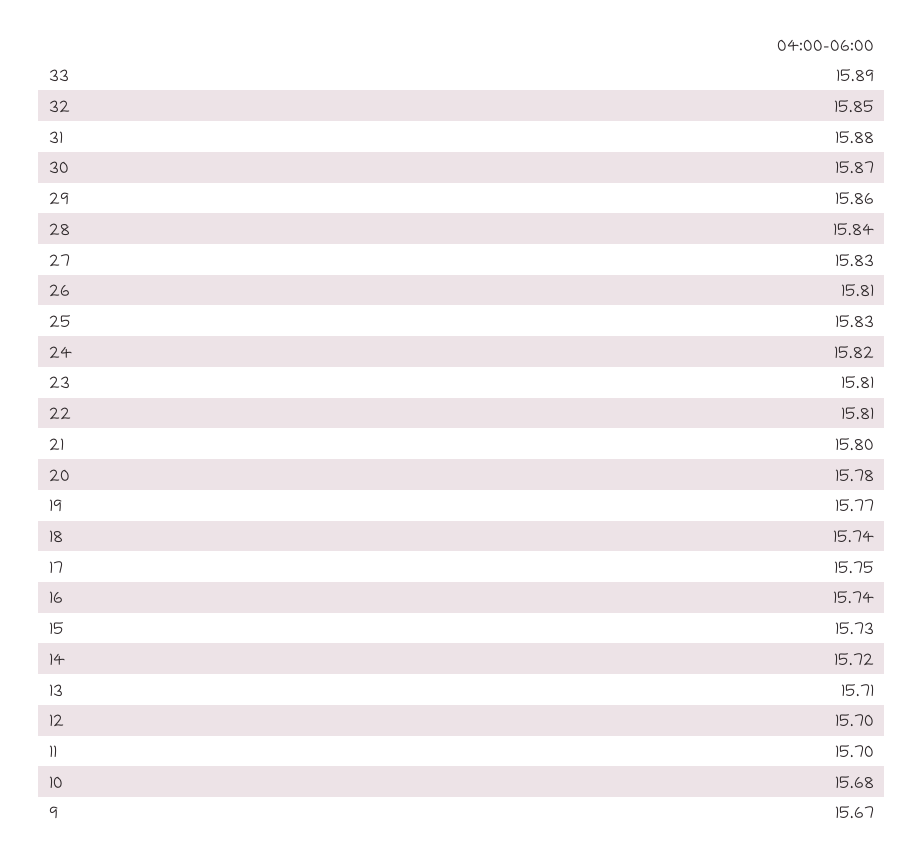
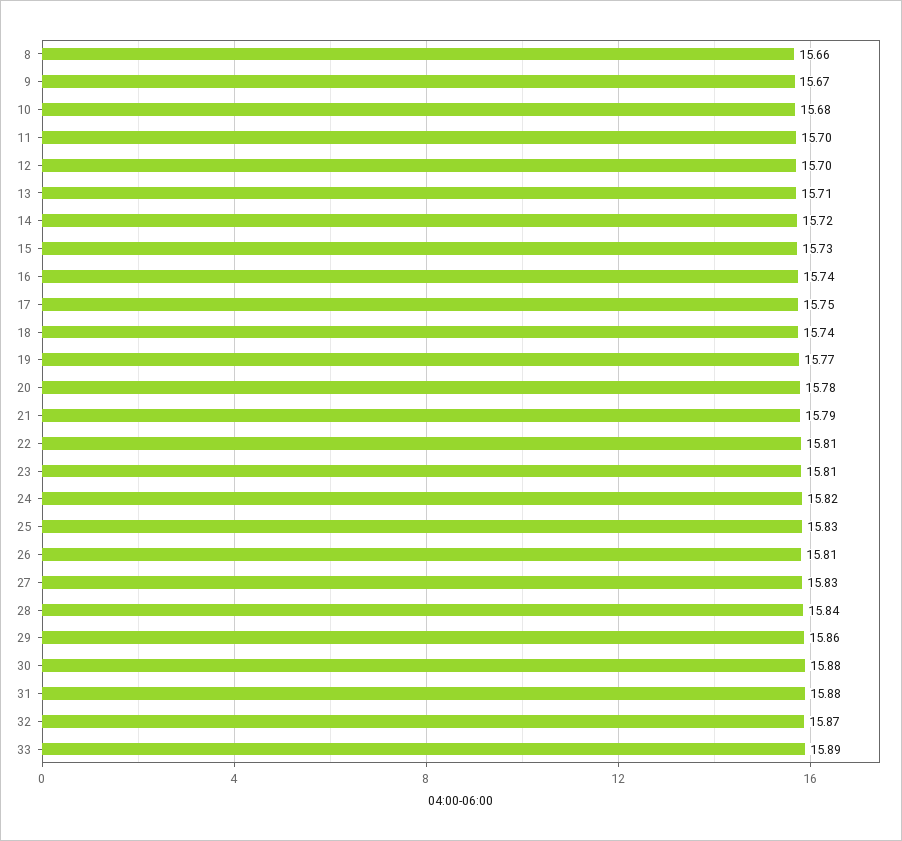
32: 15.85 -> 15.87
30: 15.87 -> 15.88
21: 15.8 -> 15.79
8: none -> 15.66

